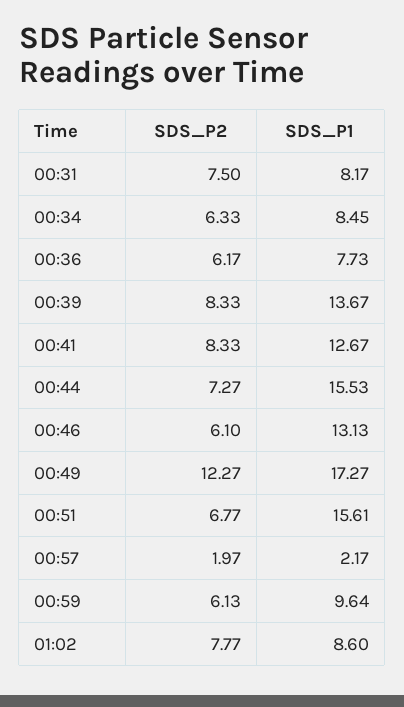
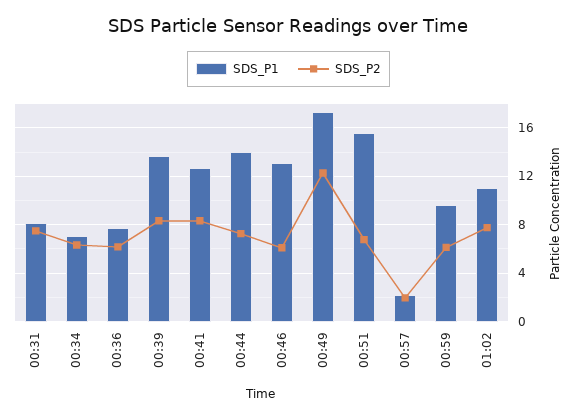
SDS_P1, 00:34: 8.45 -> 7
SDS_P1, 00:44: 15.53 -> 14
SDS_P1, 01:02: 8.6 -> 11

